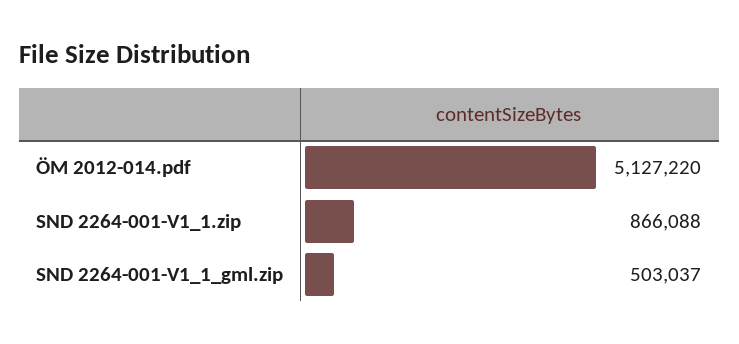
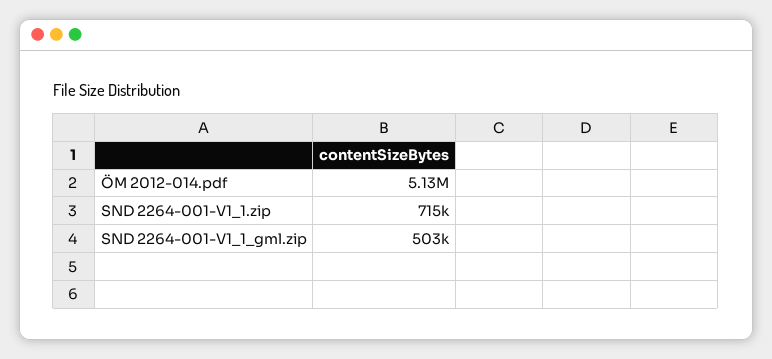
SND 2264-001-V1_1.zip: 866088 -> 715000

